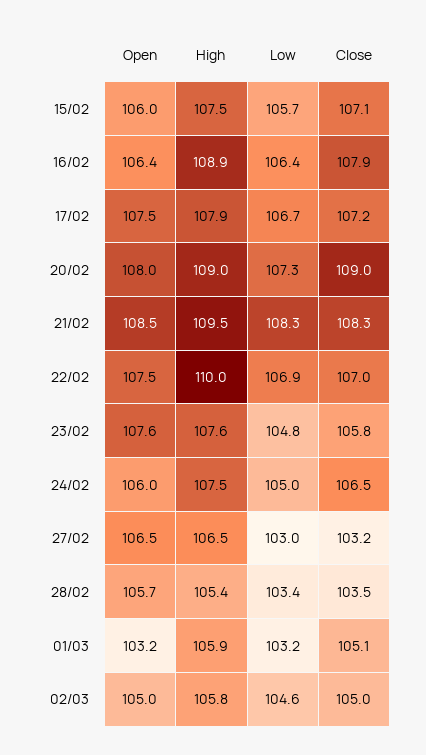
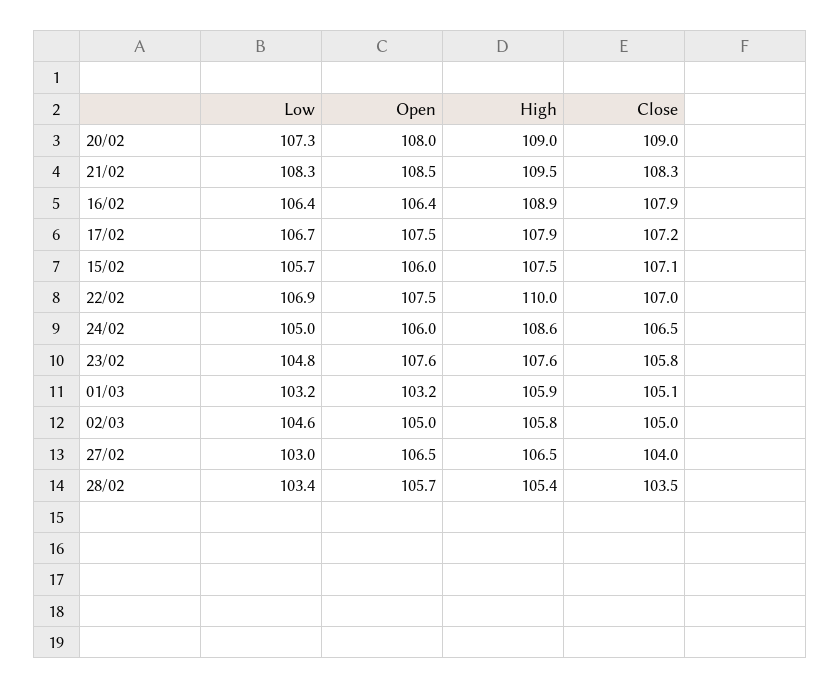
High, 24/02: 107.5 -> 108.6
Close, 27/02: 103.2 -> 104

